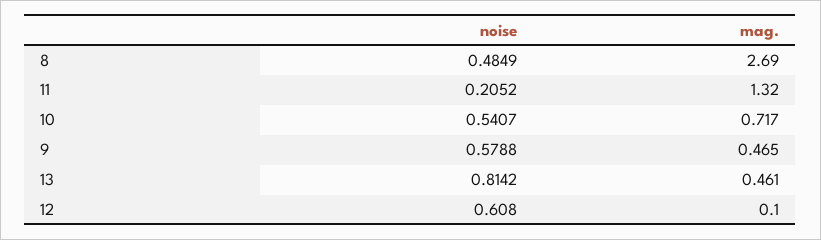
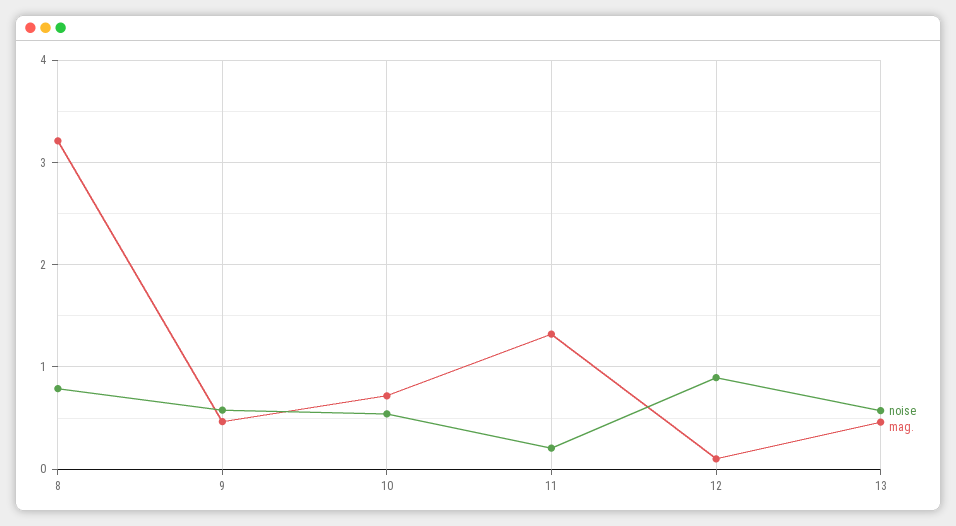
noise, 8: 0.4849 -> 0.8
mag., 8: 2.69 -> 3.2
noise, 13: 0.8142 -> 0.6
noise, 12: 0.608 -> 0.9

